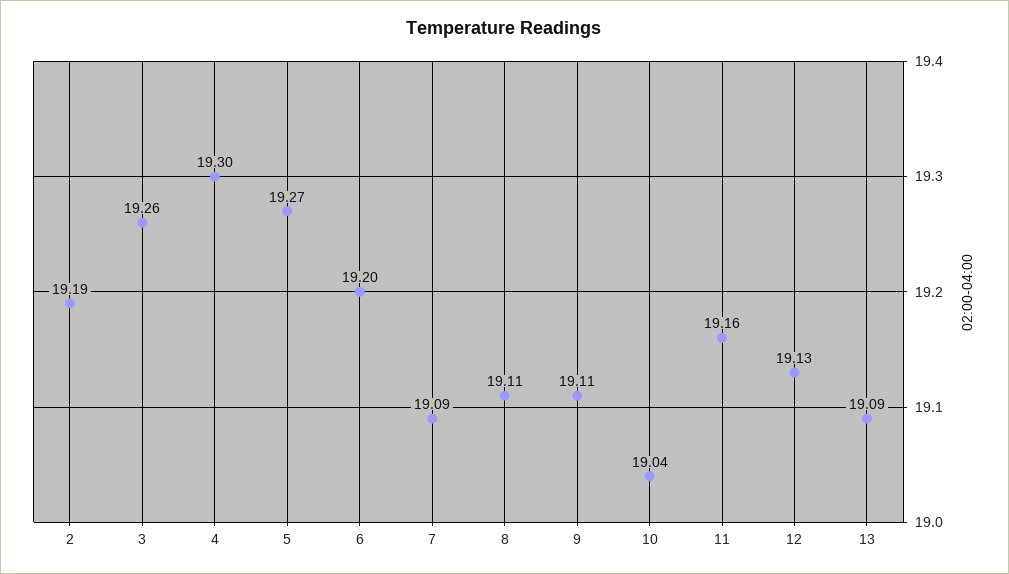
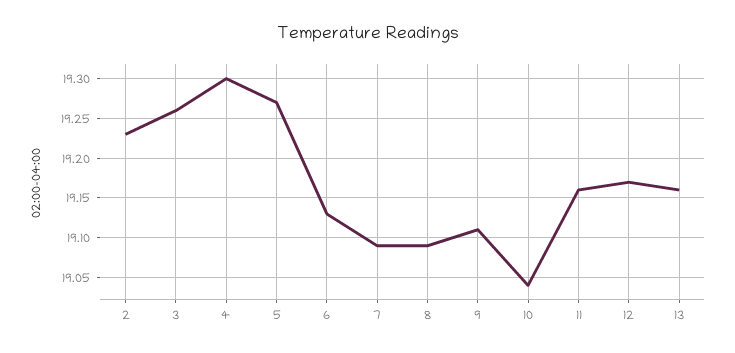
2: 19.19 -> 19.23
6: 19.2 -> 19.13
8: 19.11 -> 19.09
12: 19.13 -> 19.17
13: 19.09 -> 19.16

